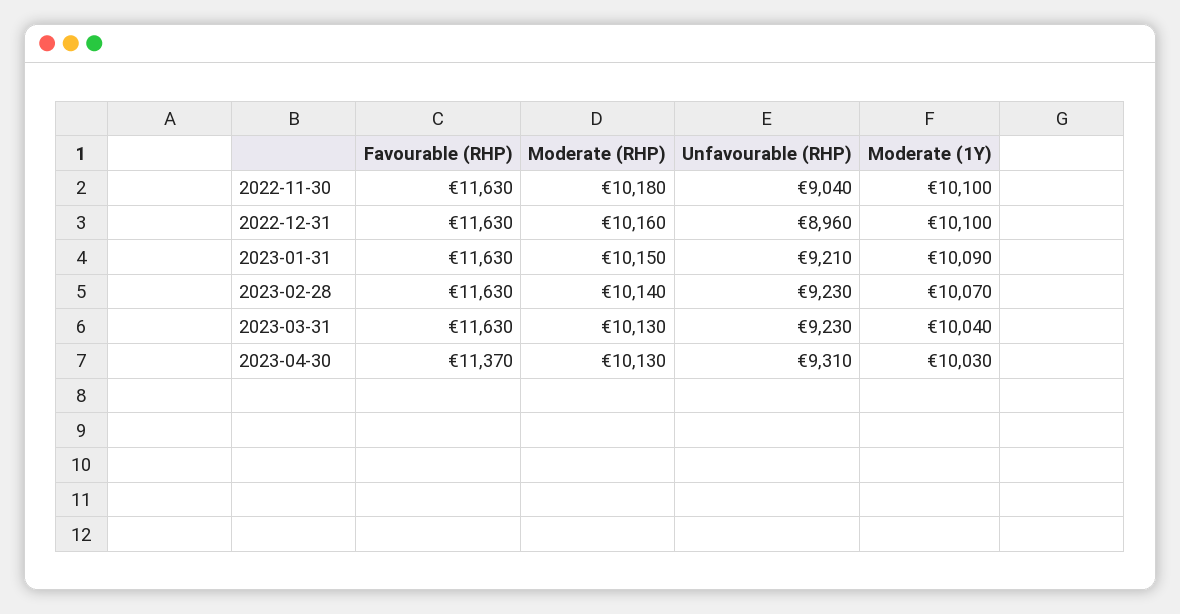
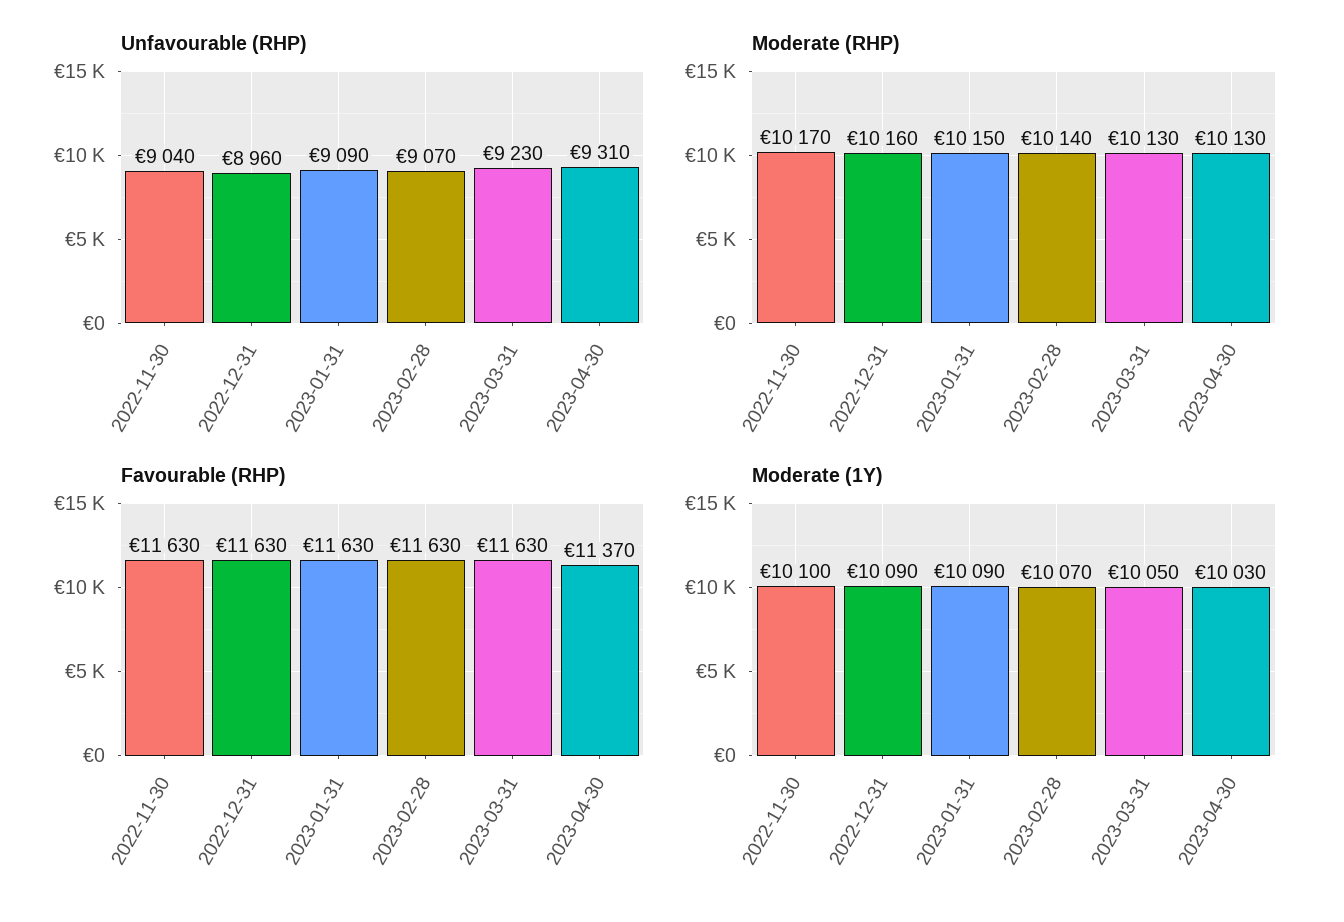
Moderate (RHP), 2022-11-30: 10180 -> 10170
Moderate (1Y), 2022-12-31: 10100 -> 10090
Unfavourable (RHP), 2023-01-31: 9210 -> 9090
Unfavourable (RHP), 2023-02-28: 9230 -> 9070
Moderate (1Y), 2023-03-31: 10040 -> 10050

